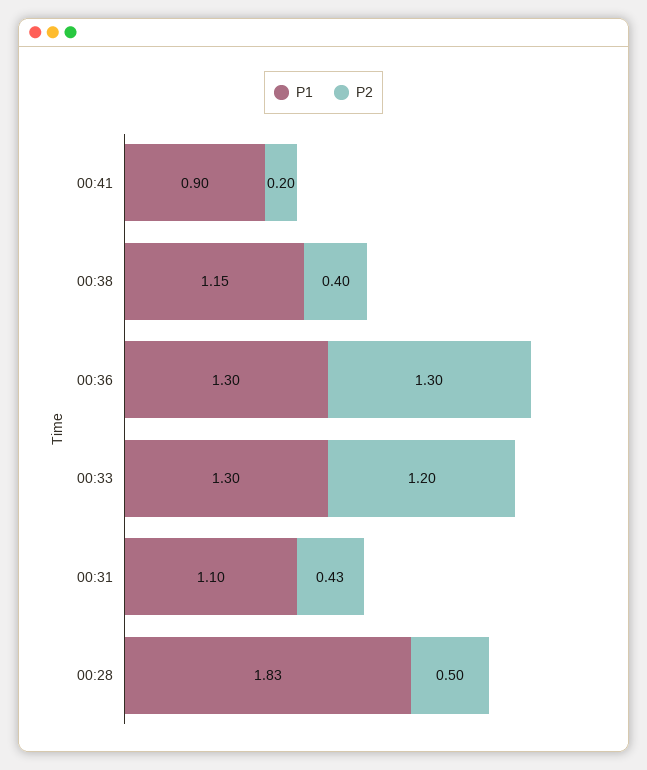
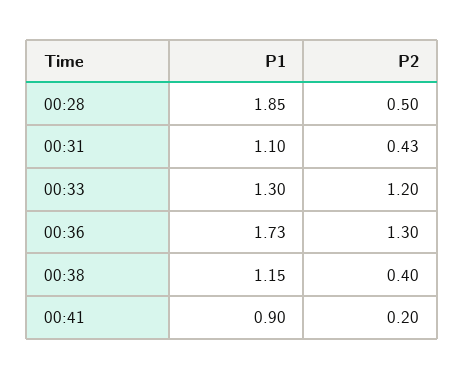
P1, 00:36: 1.3 -> 1.73
P1, 00:28: 1.83 -> 1.85

